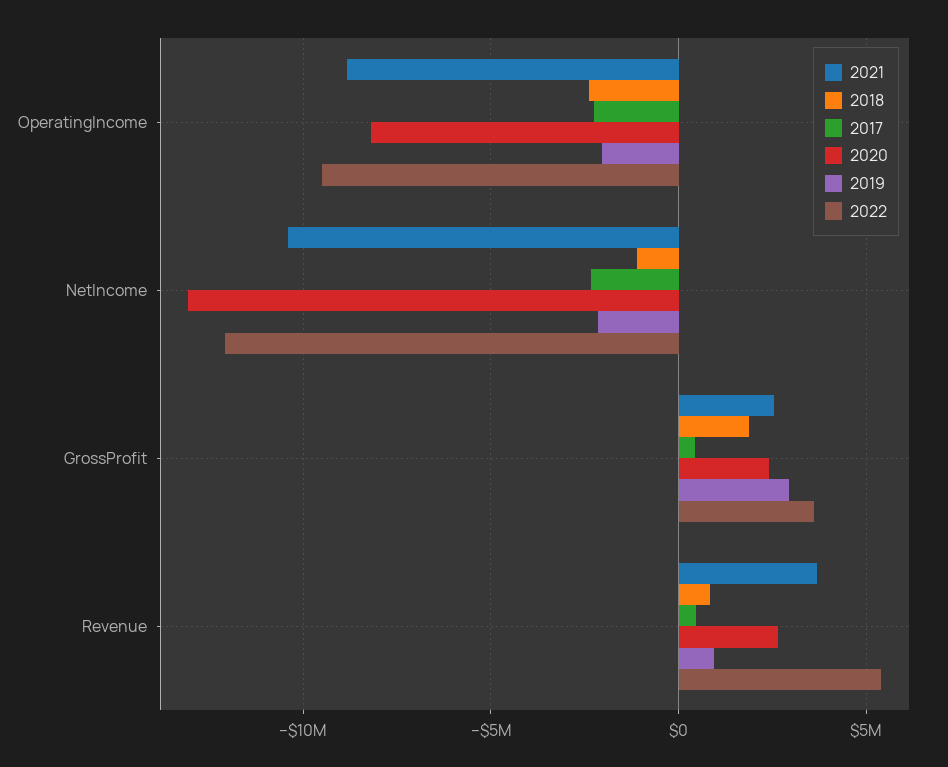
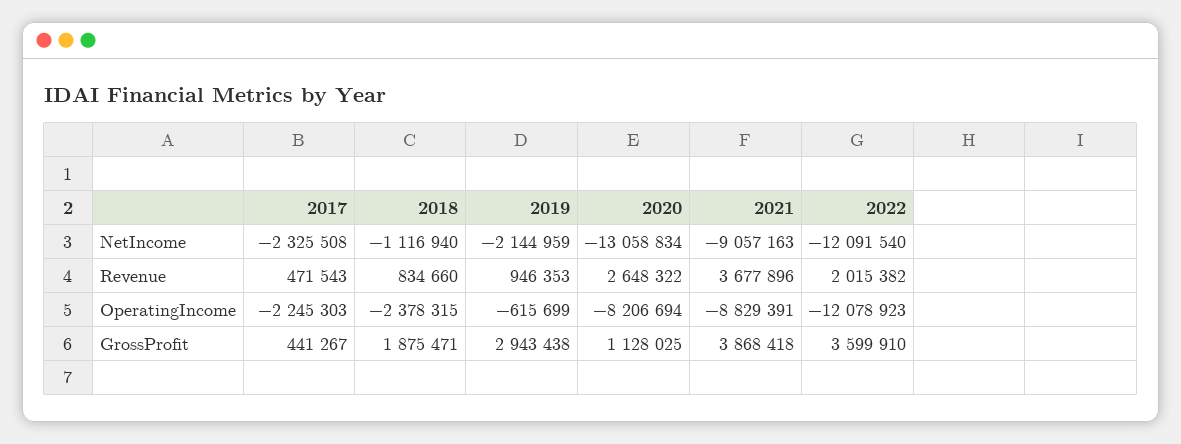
2019, OperatingIncome: -2000000 -> -615699
2022, OperatingIncome: -9500000 -> -12078923
2021, NetIncome: -10500000 -> -9057163
2021, GrossProfit: 2500000 -> 3868418
2020, GrossProfit: 2500000 -> 1128025
2022, Revenue: 5500000 -> 2015382

